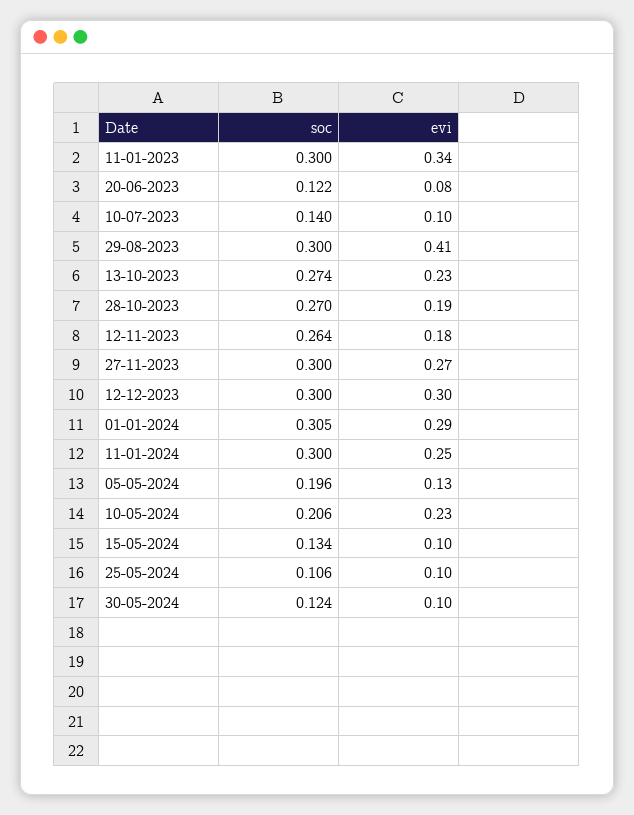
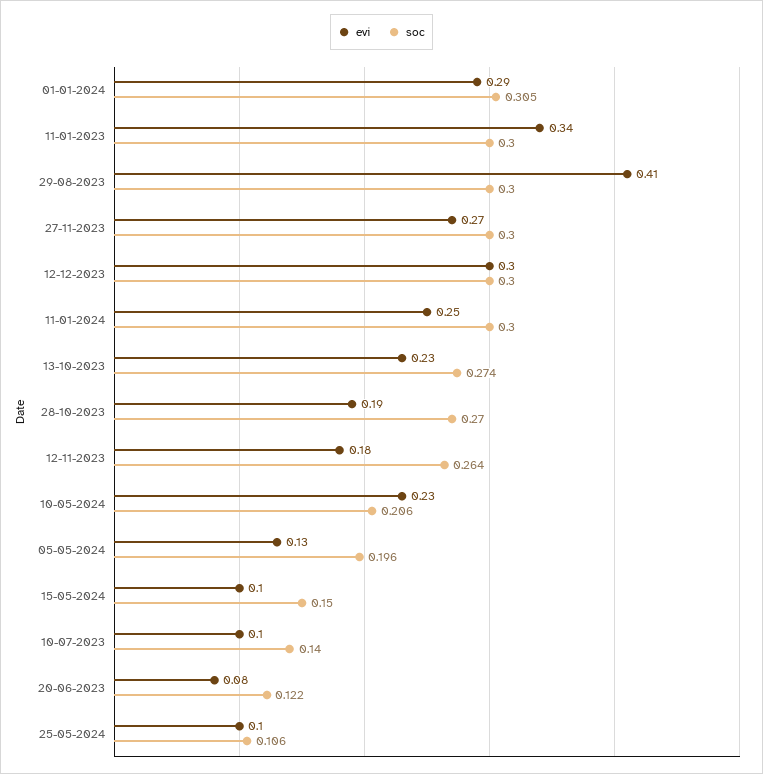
soc, 15-05-2024: 0.134 -> 0.15
soc, 30-05-2024: 0.124 -> none
evi, 30-05-2024: 0.1 -> none

